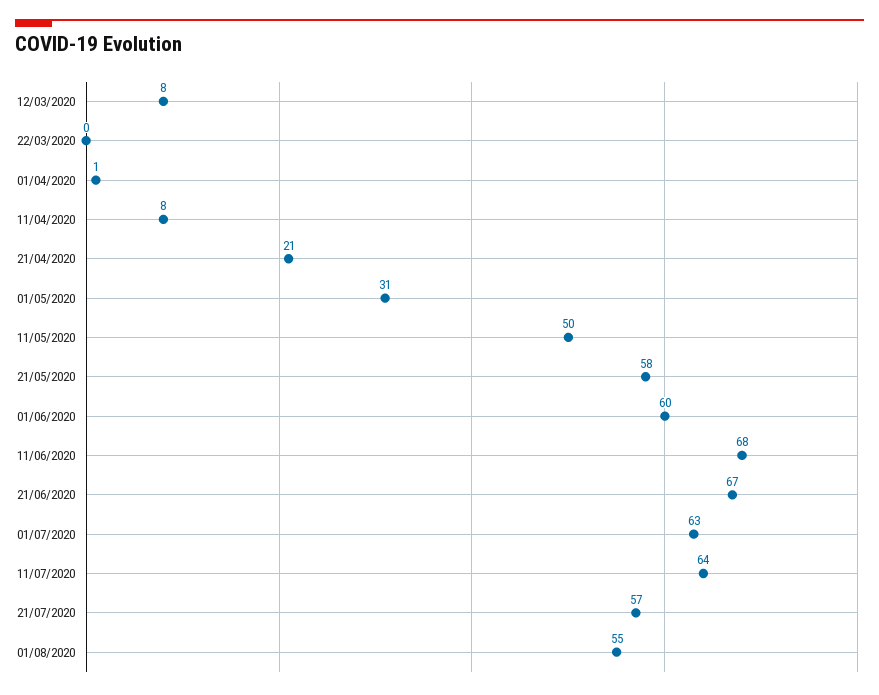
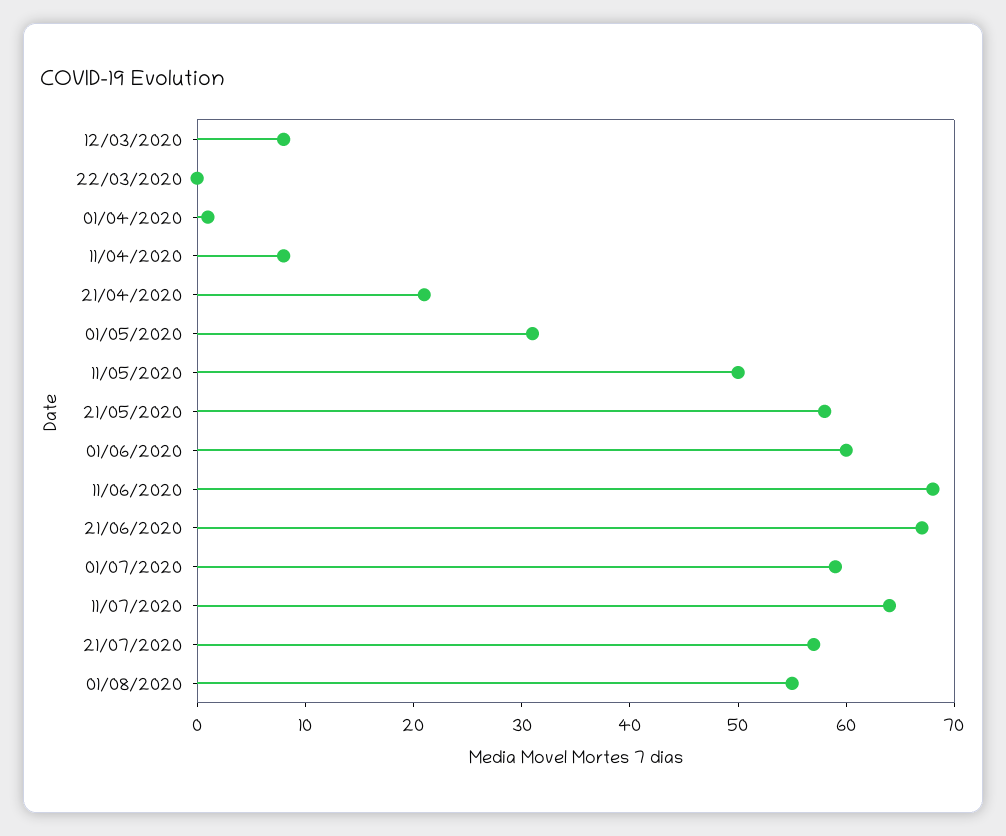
01/07/2020: 63 -> 59

